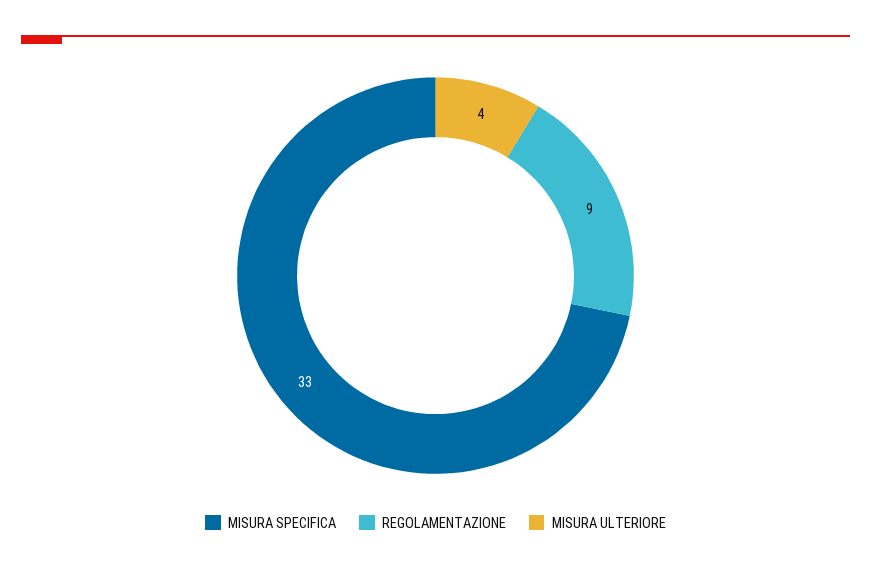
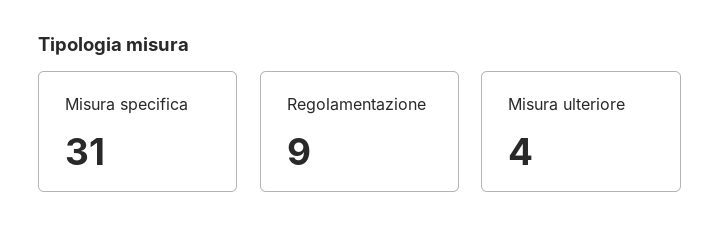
MISURA SPECIFICA: 33 -> 31

